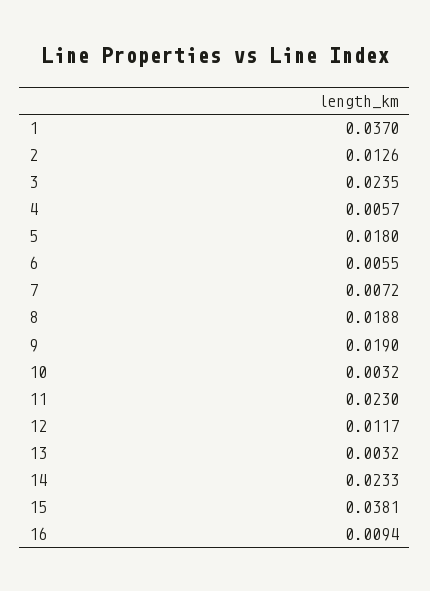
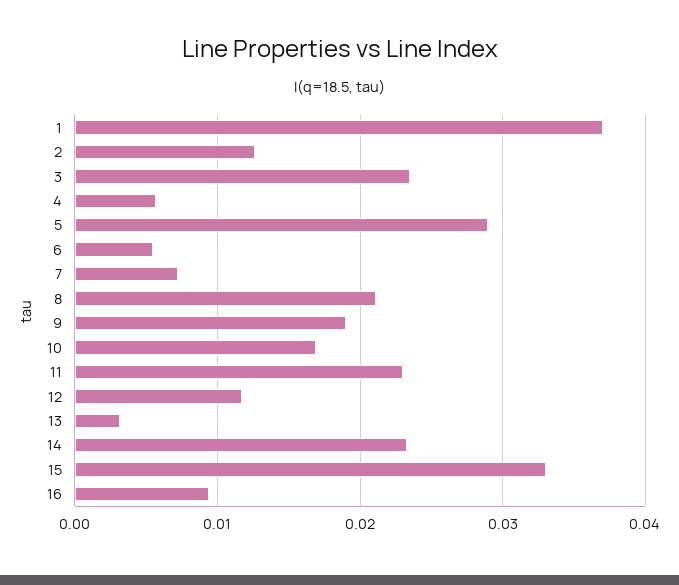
5: 0.018 -> 0.029
8: 0.0188 -> 0.021
10: 0.0032 -> 0.017
15: 0.0381 -> 0.033

